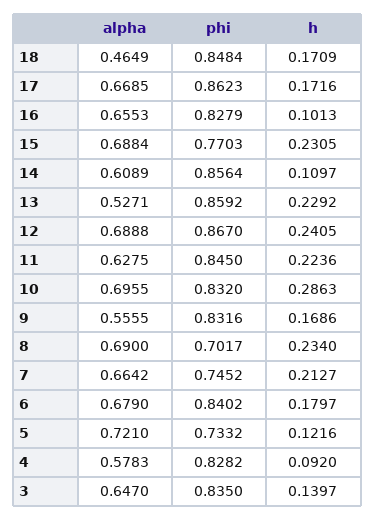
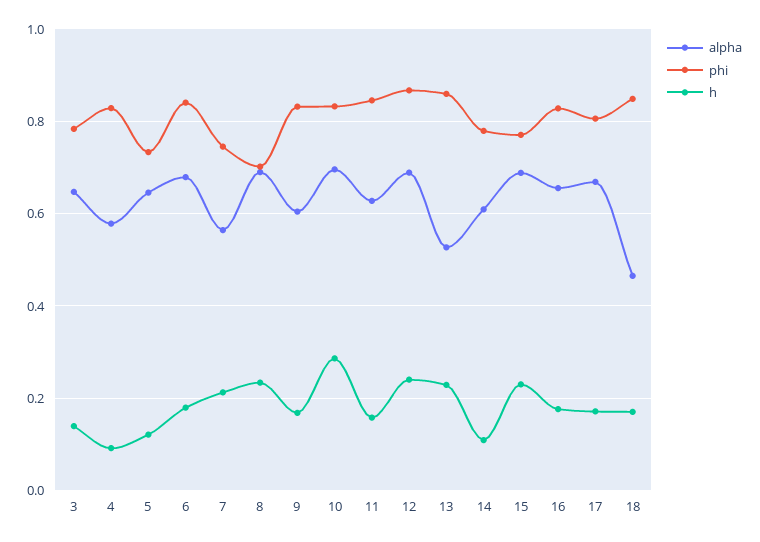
phi, 17: 0.8623 -> 0.8
h, 16: 0.1013 -> 0.18
phi, 14: 0.8564 -> 0.78
h, 11: 0.2236 -> 0.16
alpha, 9: 0.5555 -> 0.6
alpha, 7: 0.6642 -> 0.56
alpha, 5: 0.721 -> 0.64
phi, 3: 0.835 -> 0.78

